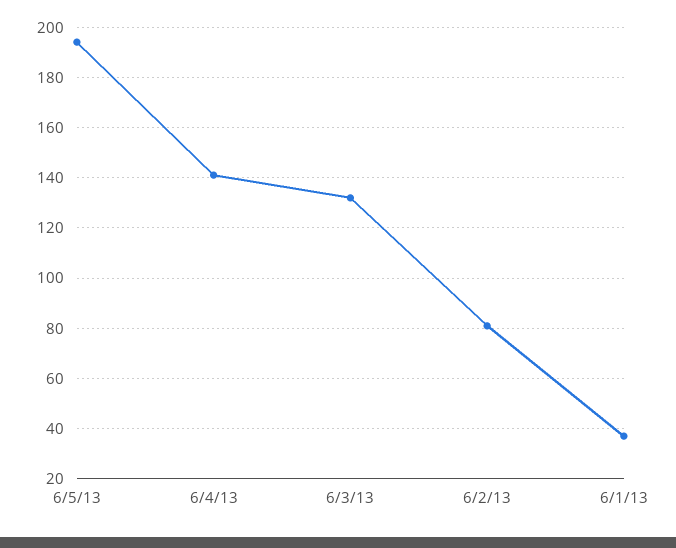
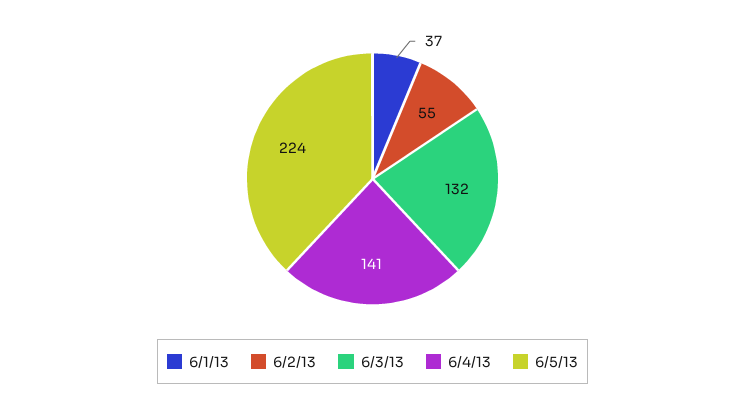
6/5/13: 195 -> 224
6/2/13: 80 -> 55

